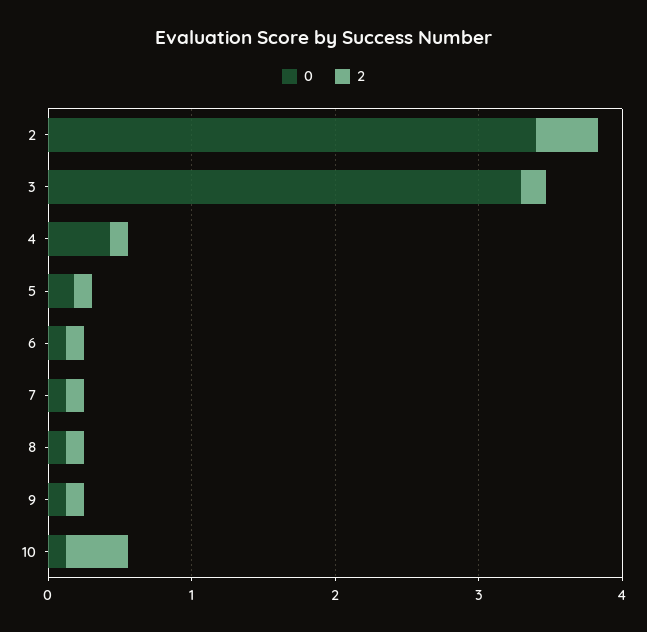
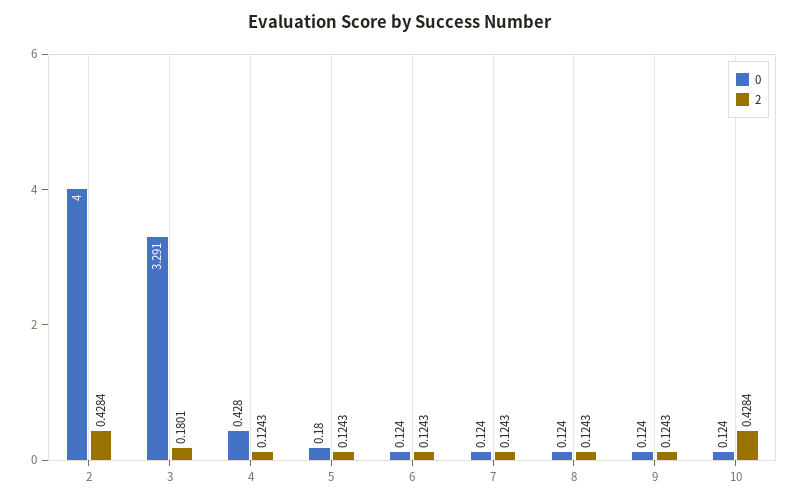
0, 2: 3.4 -> 4

